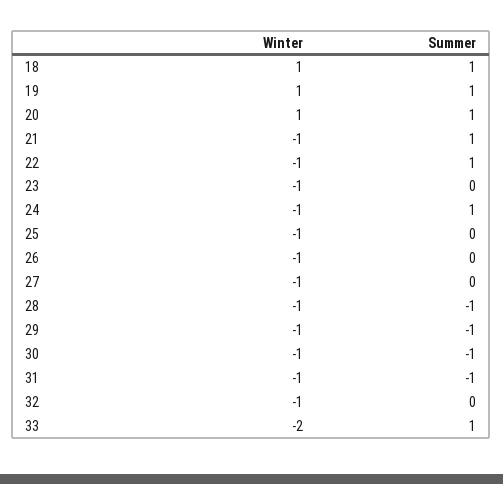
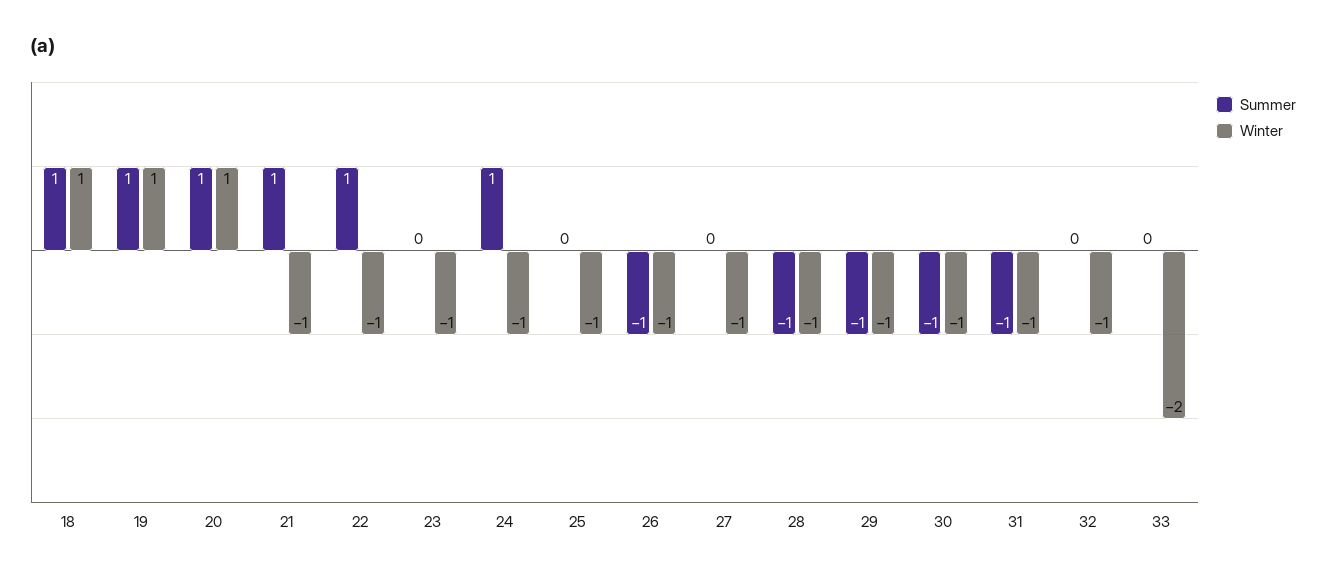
Summer, 26: 0 -> -1
Summer, 33: 1 -> 0

